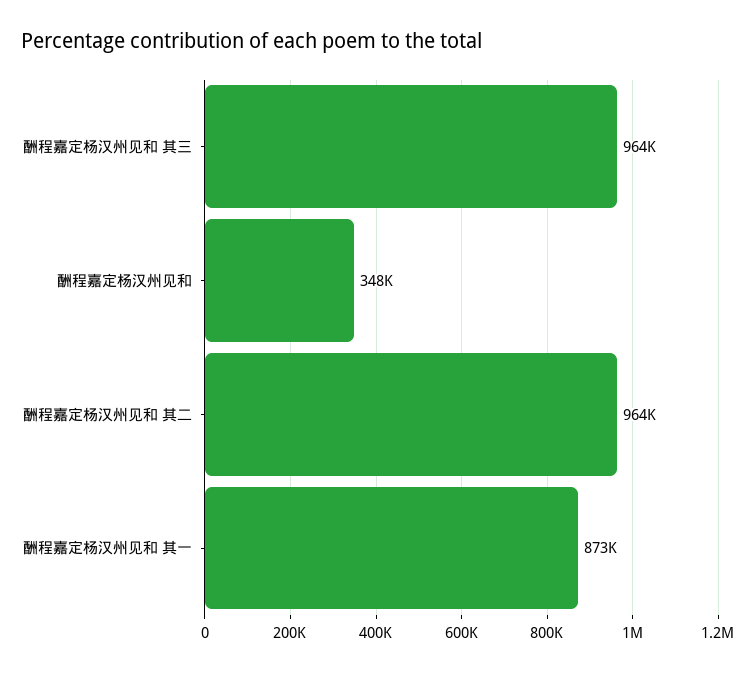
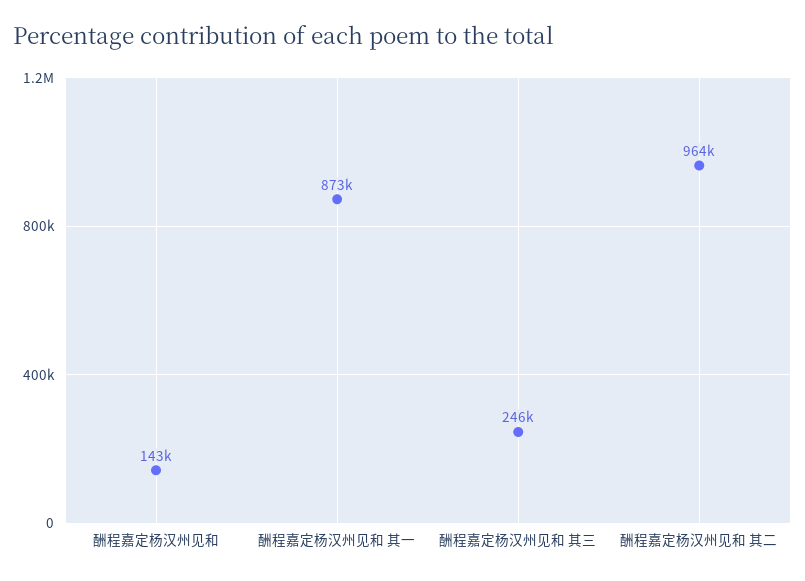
酬程嘉定杨汉州见和 其三: 964000 -> 246000
酬程嘉定杨汉州见和: 348000 -> 143000

